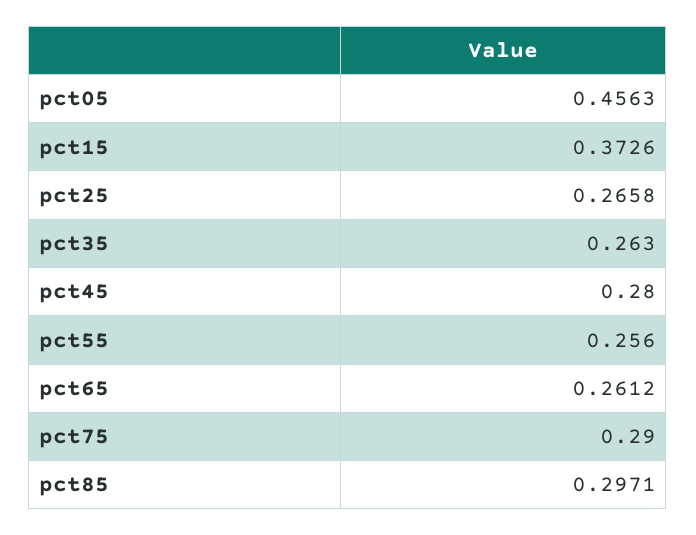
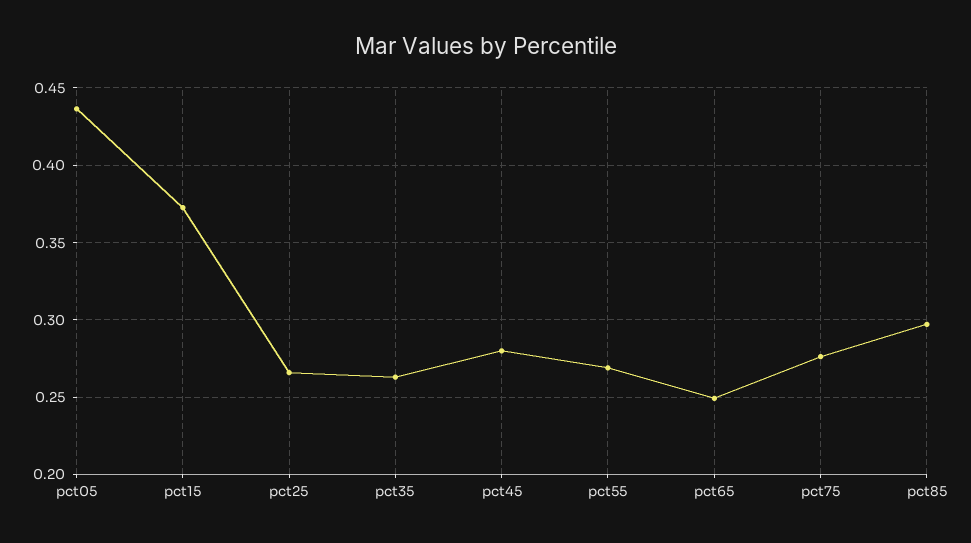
pct05: 0.4563 -> 0.435
pct55: 0.256 -> 0.27
pct65: 0.2612 -> 0.25
pct75: 0.29 -> 0.275

